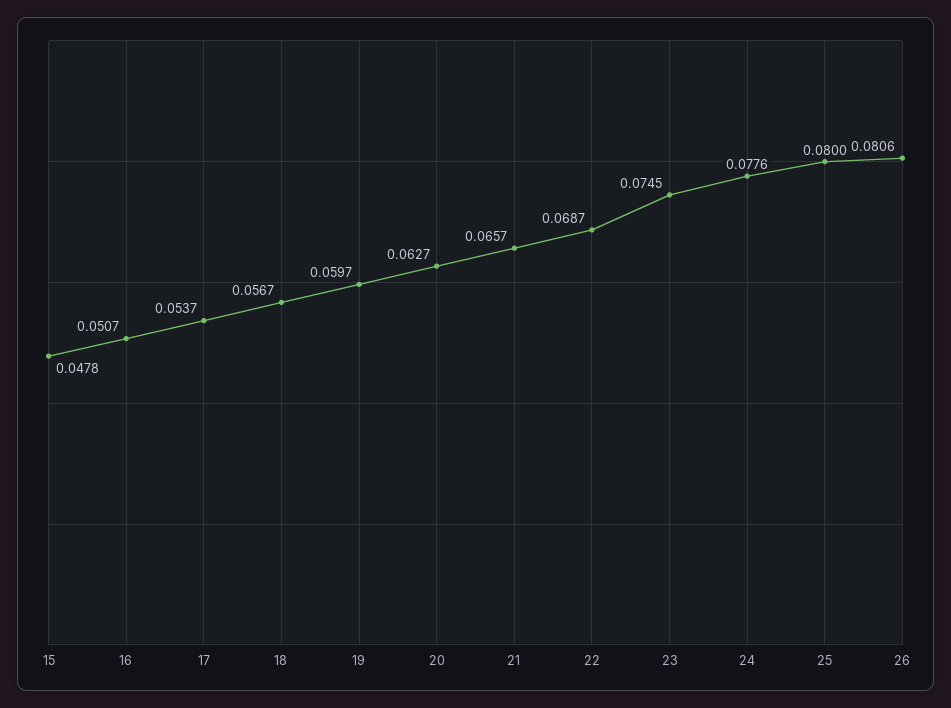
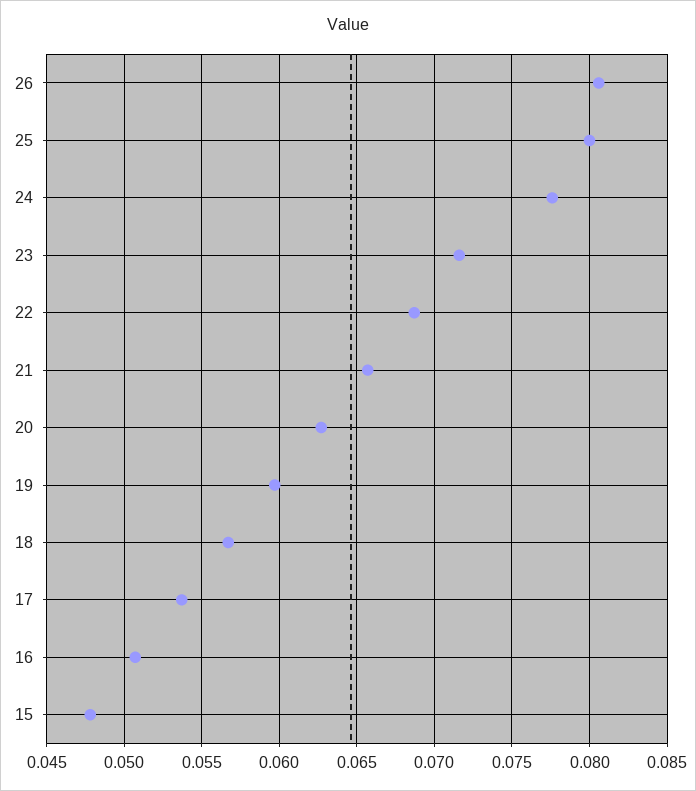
23: 0.0745 -> 0.0715

